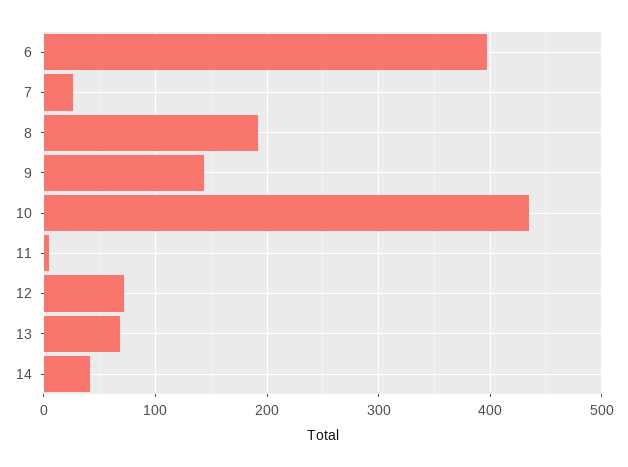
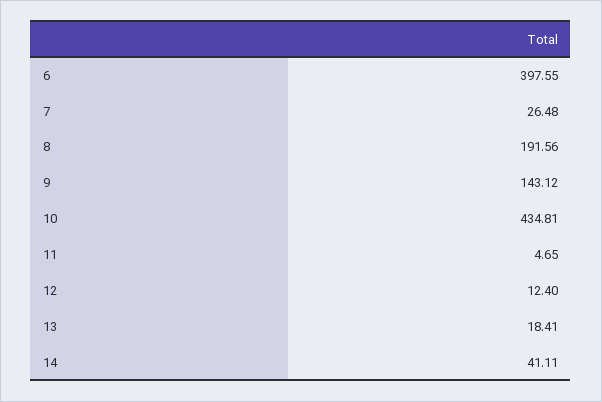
12: 70 -> 12.4
13: 70 -> 18.41

